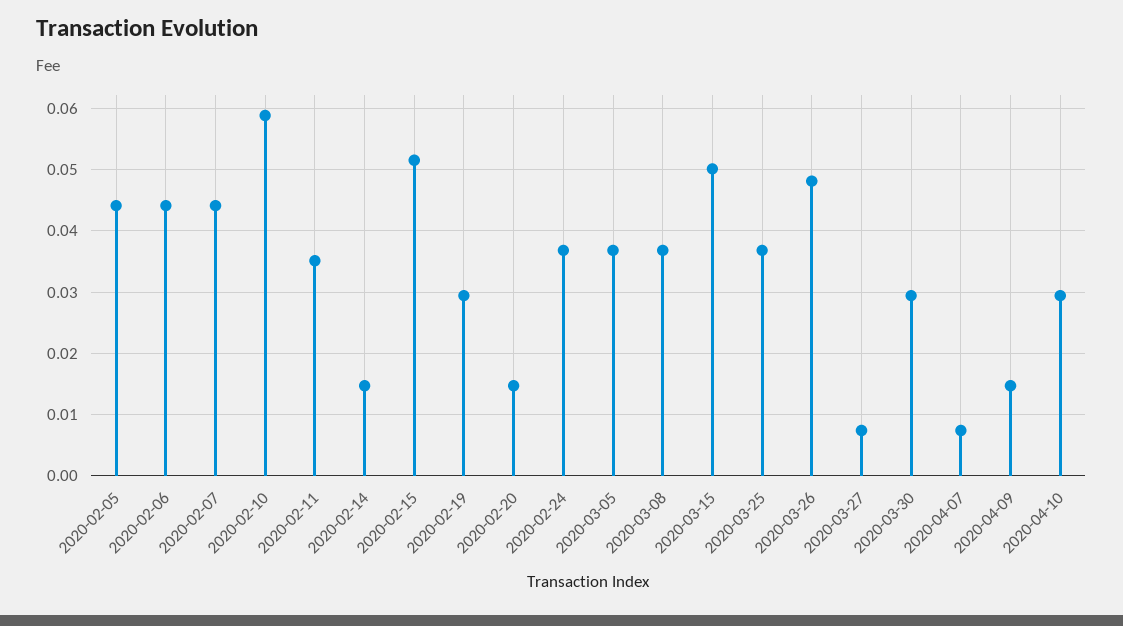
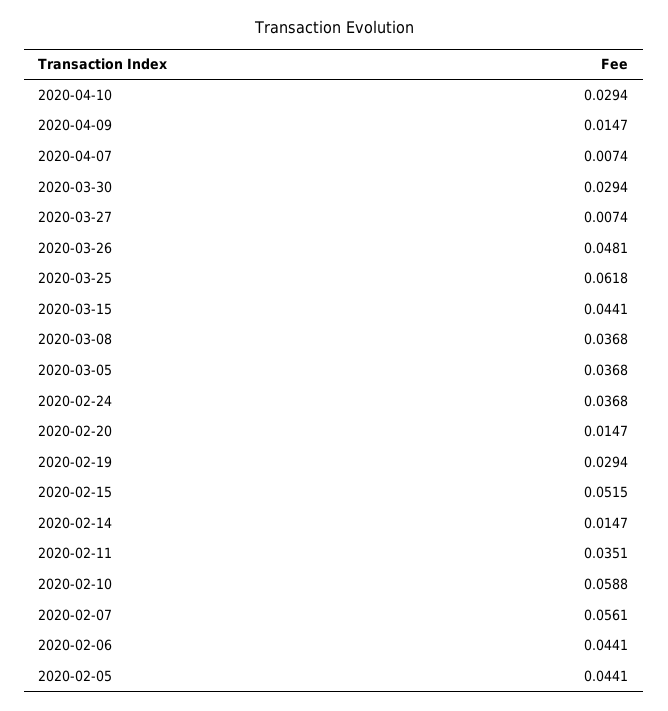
2020-02-07: 0.044 -> 0.0561
2020-03-15: 0.05 -> 0.0441
2020-03-25: 0.037 -> 0.0618

